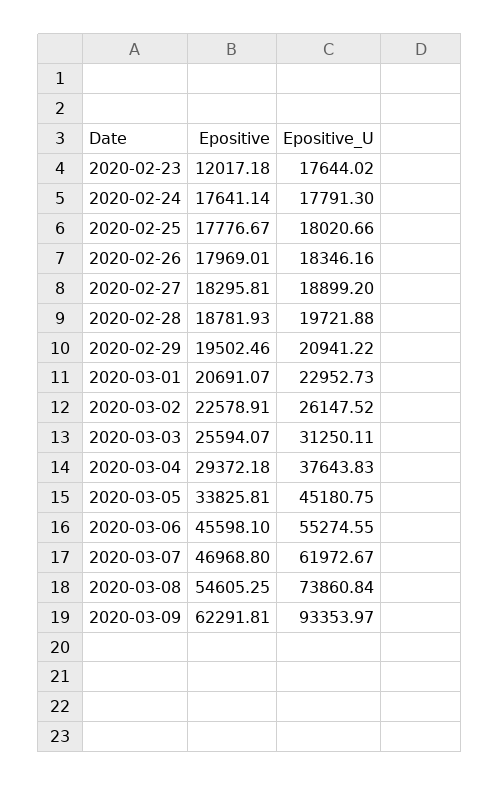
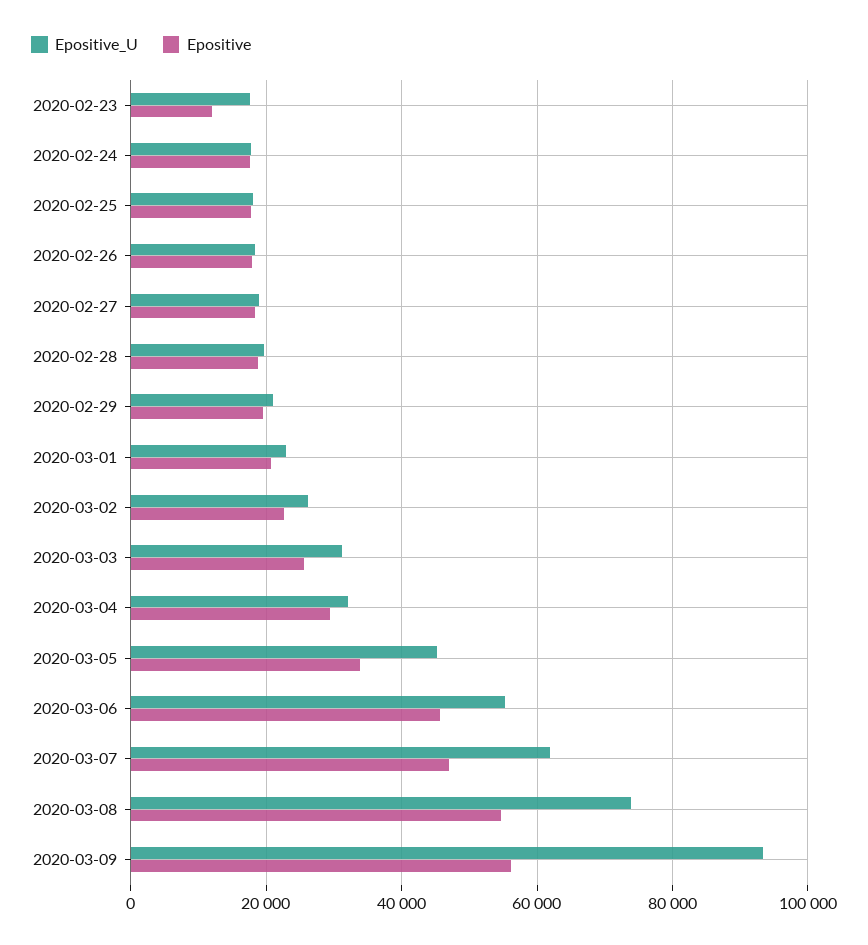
Epositive_U, 2020-03-04: 37643.83 -> 32000
Epositive, 2020-03-09: 62291.81 -> 56000

